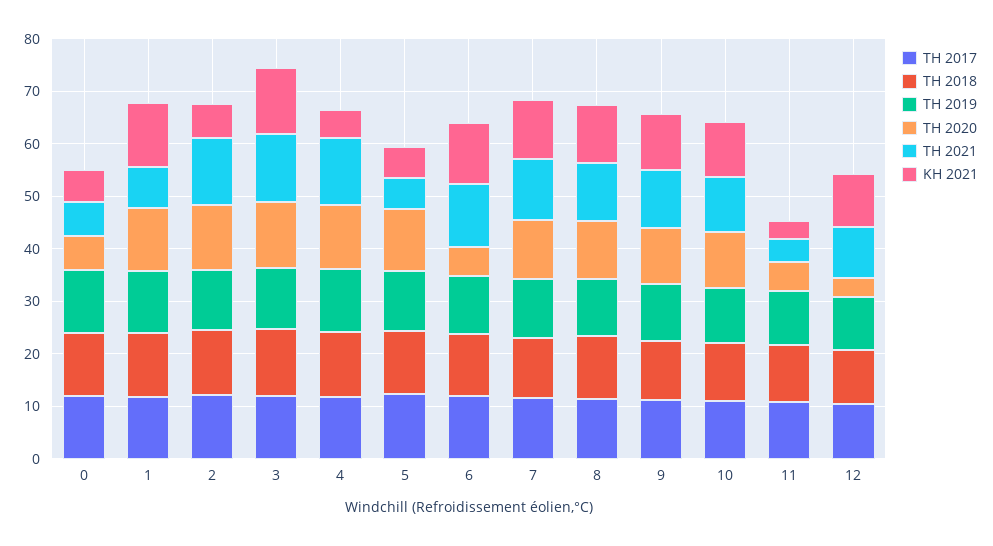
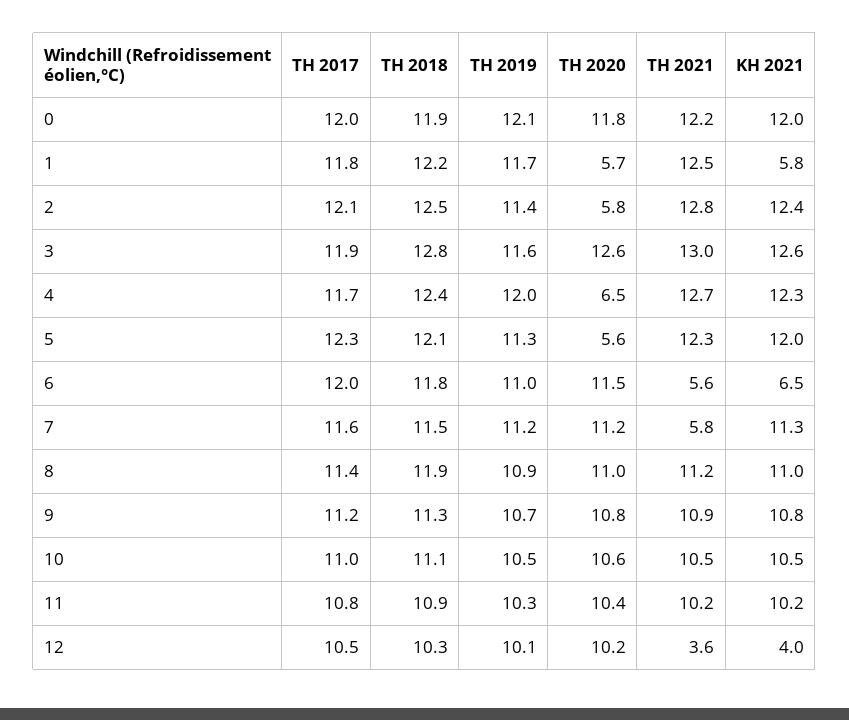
TH 2020, 0: 6 -> 11.8
TH 2021, 0: 6 -> 12.2
KH 2021, 0: 6 -> 12
TH 2020, 1: 12 -> 5.7
TH 2021, 1: 8 -> 12.5
KH 2021, 1: 12 -> 5.8
TH 2020, 2: 12 -> 5.8
KH 2021, 2: 6 -> 12.4
TH 2020, 4: 12 -> 6.5
KH 2021, 4: 6 -> 12.3
TH 2020, 5: 12 -> 5.6
TH 2021, 5: 6 -> 12.3
KH 2021, 5: 6 -> 12
TH 2020, 6: 6 -> 11.5
TH 2021, 6: 12 -> 5.6
KH 2021, 6: 12 -> 6.5
TH 2021, 7: 12 -> 5.8
TH 2020, 11: 6 -> 10.4
TH 2021, 11: 4 -> 10.2
KH 2021, 11: 4 -> 10.2
TH 2020, 12: 4 -> 10.2
TH 2021, 12: 10 -> 3.6
KH 2021, 12: 10 -> 4

